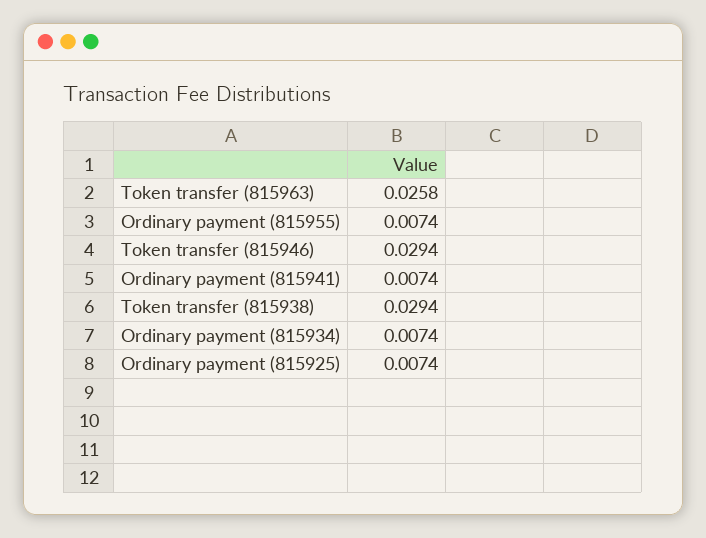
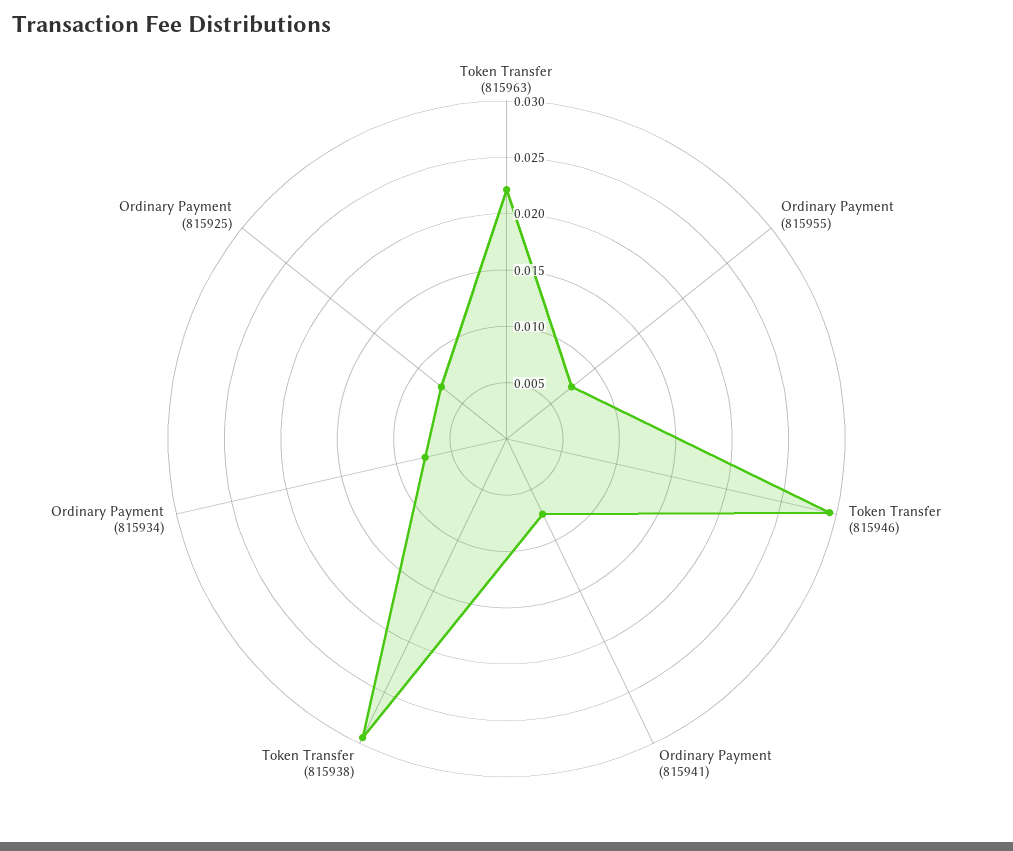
Token transfer (815963): 0.0258 -> 0.022

